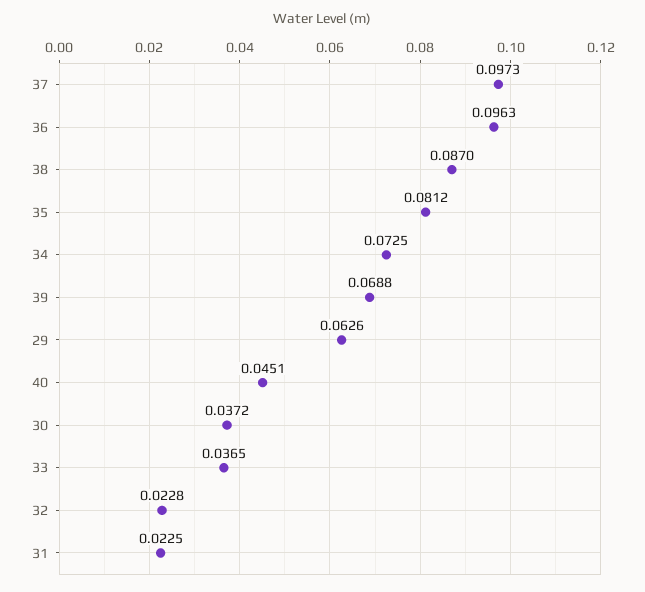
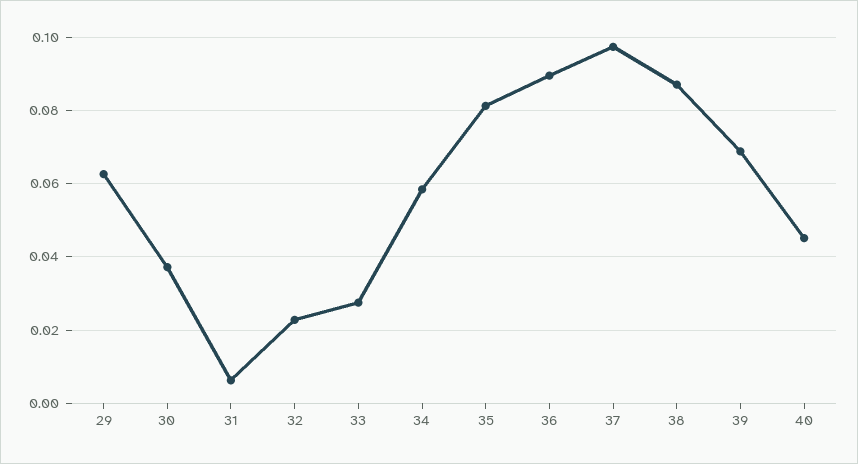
36: 0.0963 -> 0.09
34: 0.0725 -> 0.058
33: 0.0365 -> 0.028
31: 0.0225 -> 0.006

